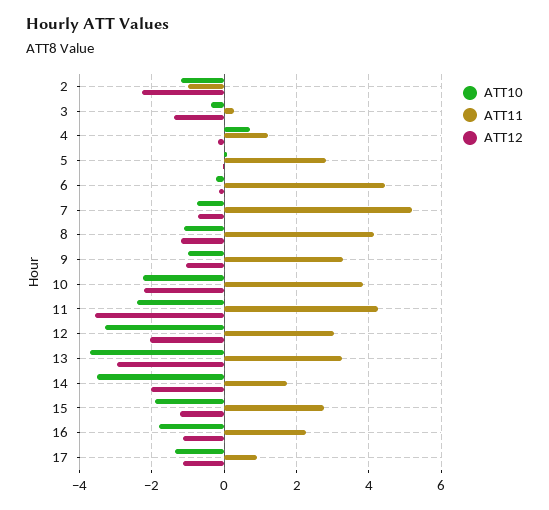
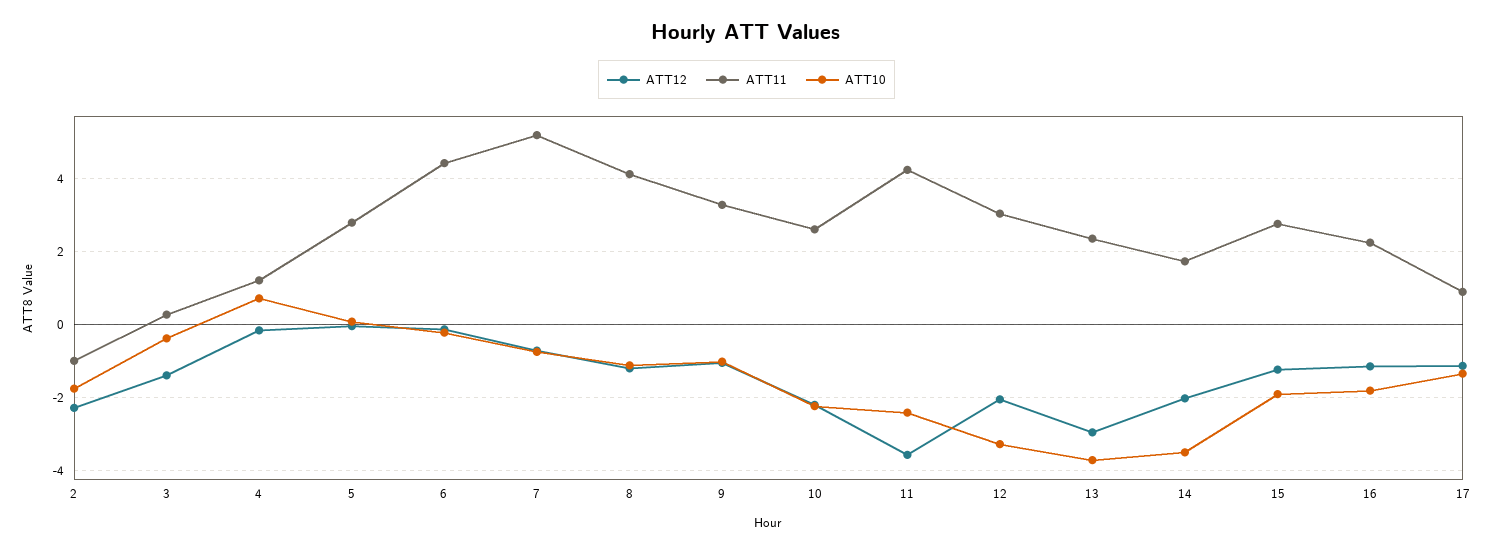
ATT10, 2: -1.2 -> -1.8
ATT11, 10: 3.8 -> 2.6
ATT11, 13: 3.2 -> 2.4

